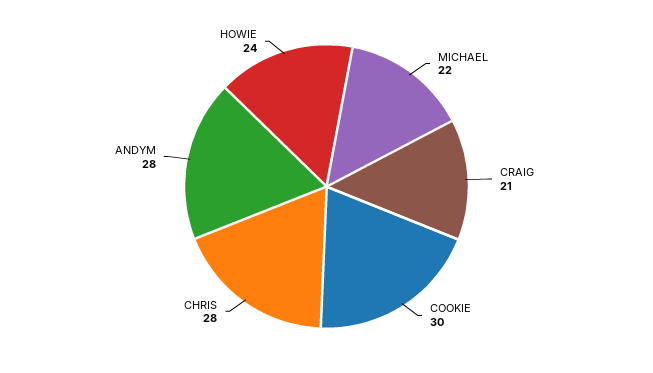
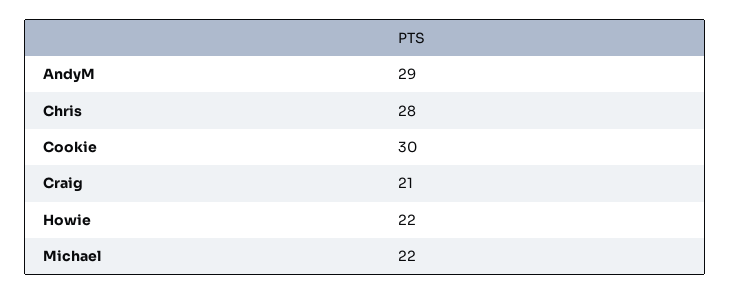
ANDYM: 28 -> 29
HOWIE: 24 -> 22

